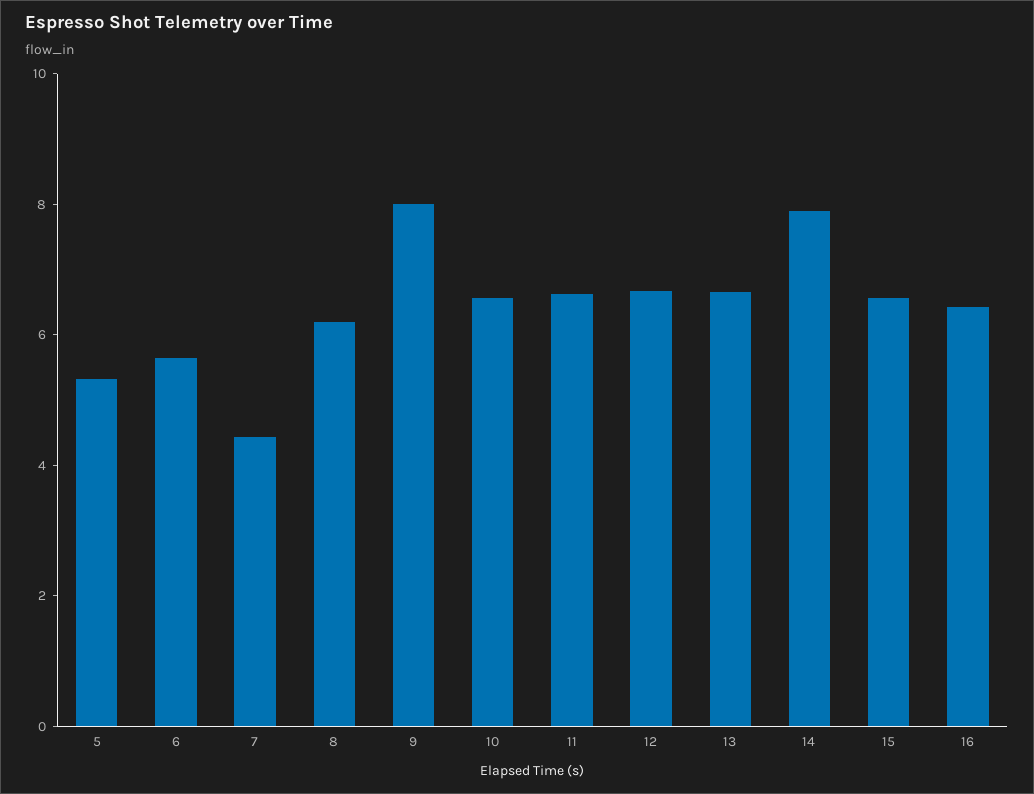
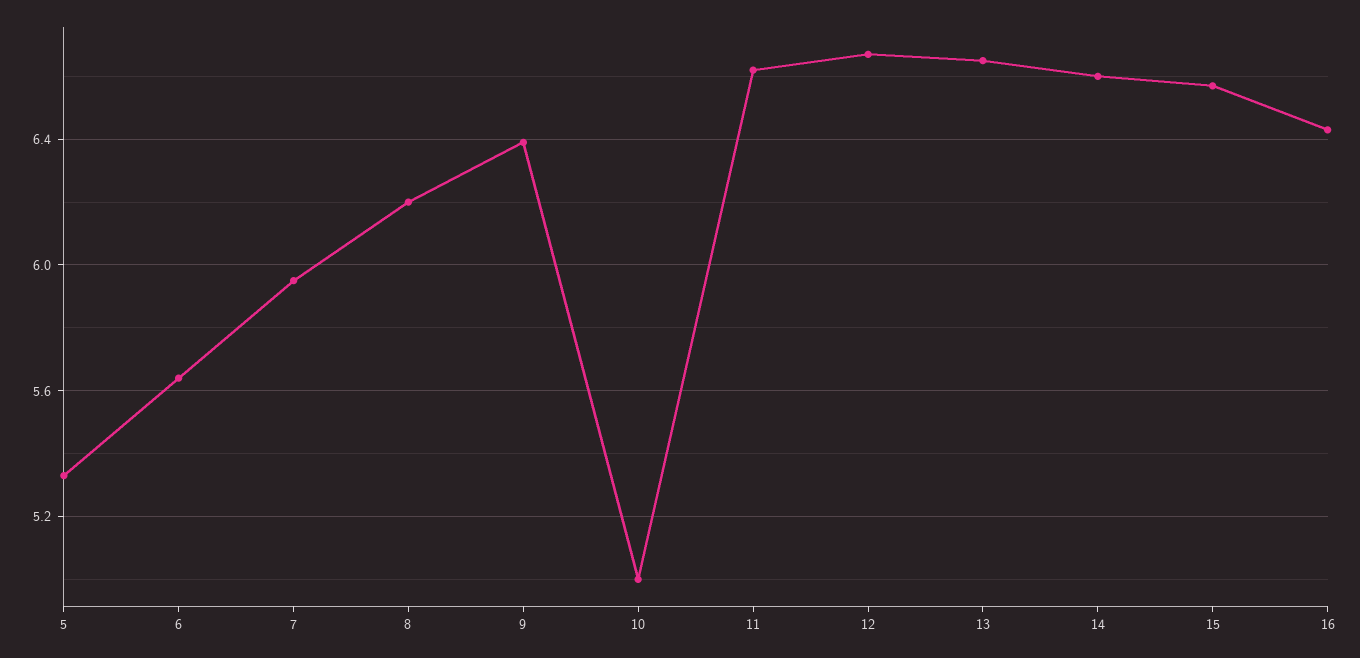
7: 4.5 -> 5.95
9: 8 -> 6.4
10: 6.5 -> 5
14: 8 -> 6.6

